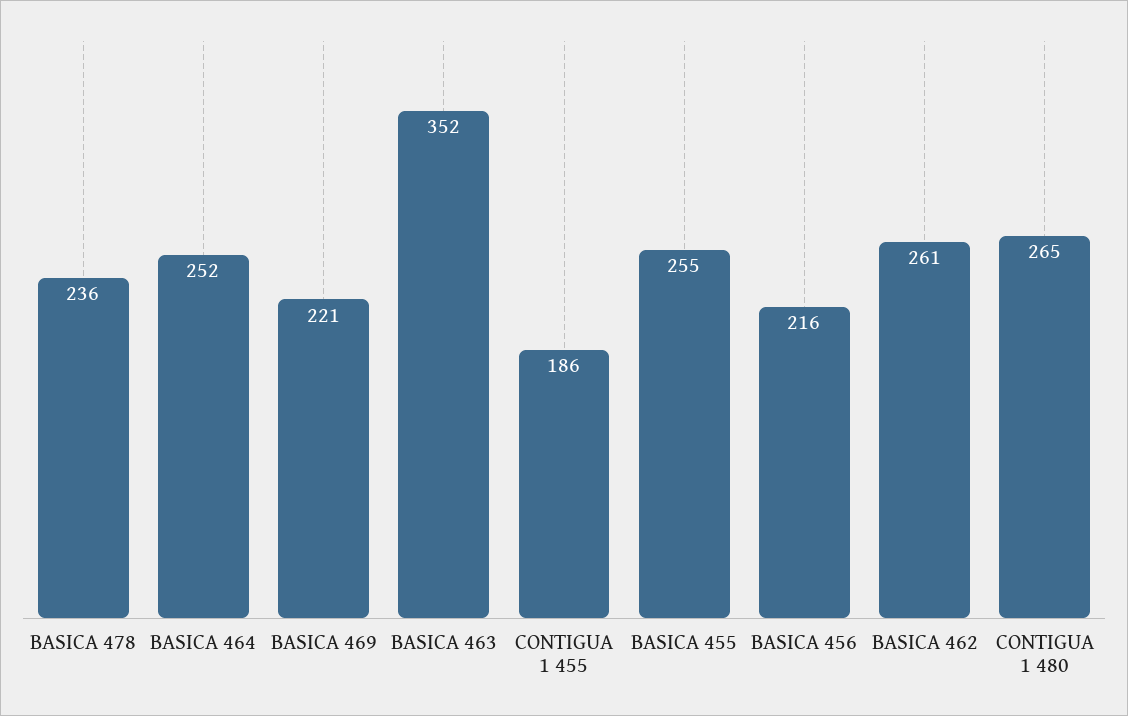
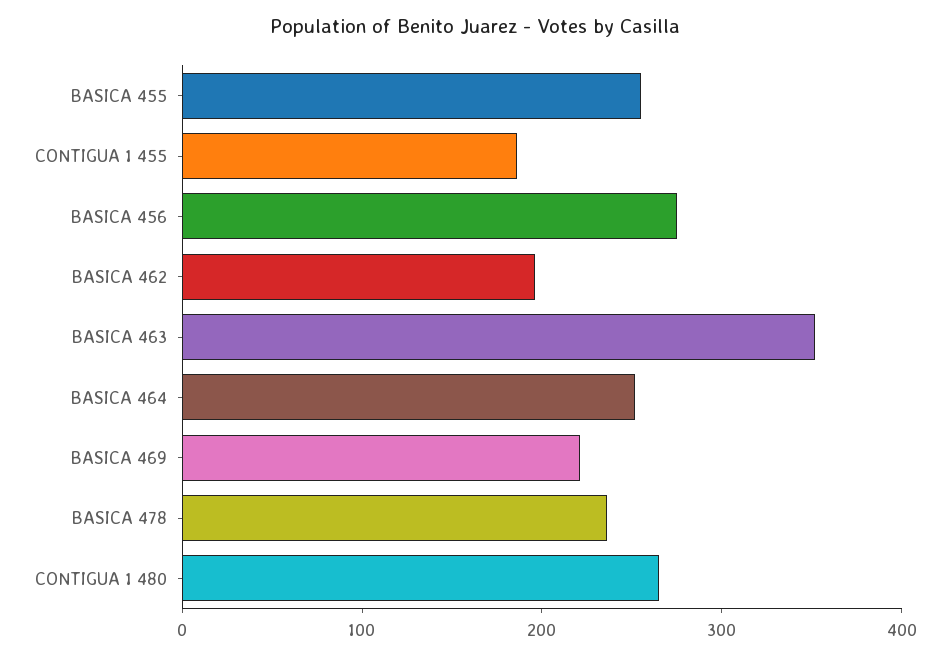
BASICA 456: 216 -> 280
BASICA 462: 261 -> 200

